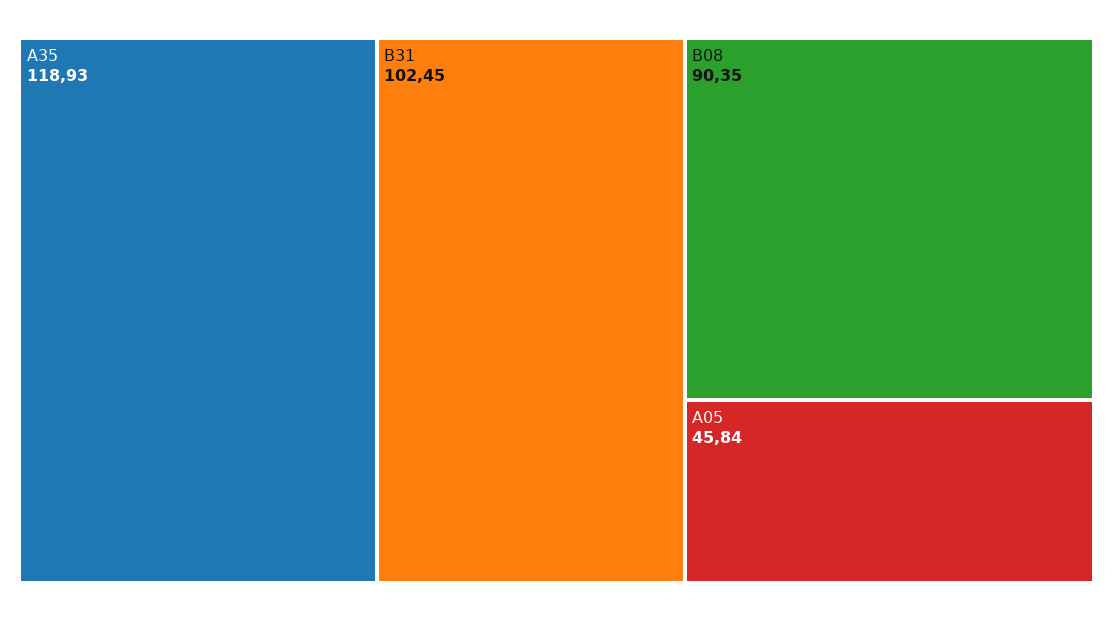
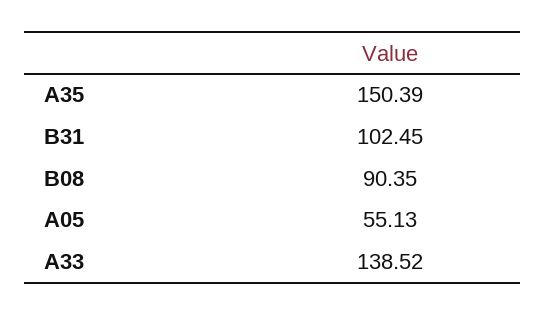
A35: 118.93 -> 150.39
A05: 45.84 -> 55.13
A33: none -> 138.52

